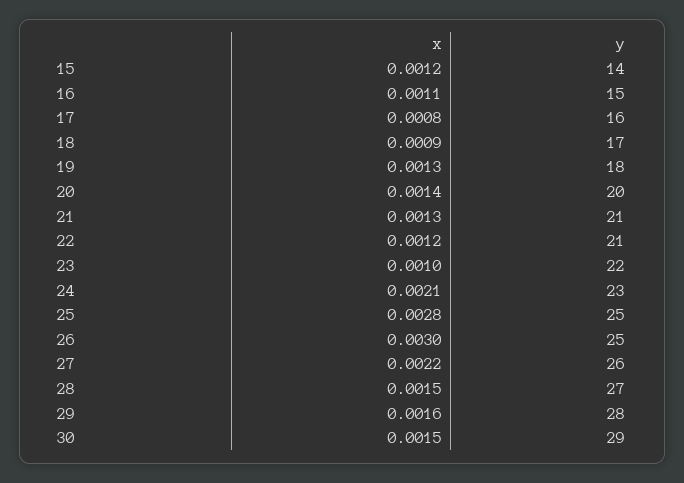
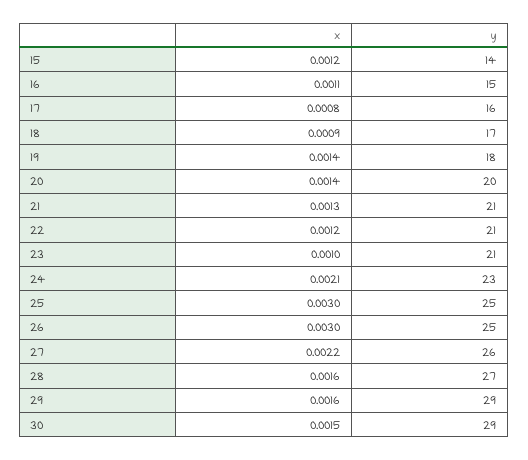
x, 19: 0.0013 -> 0.0014
y, 23: 22 -> 21
x, 25: 0.0028 -> 0.003
x, 28: 0.0015 -> 0.0016
y, 29: 28 -> 29

